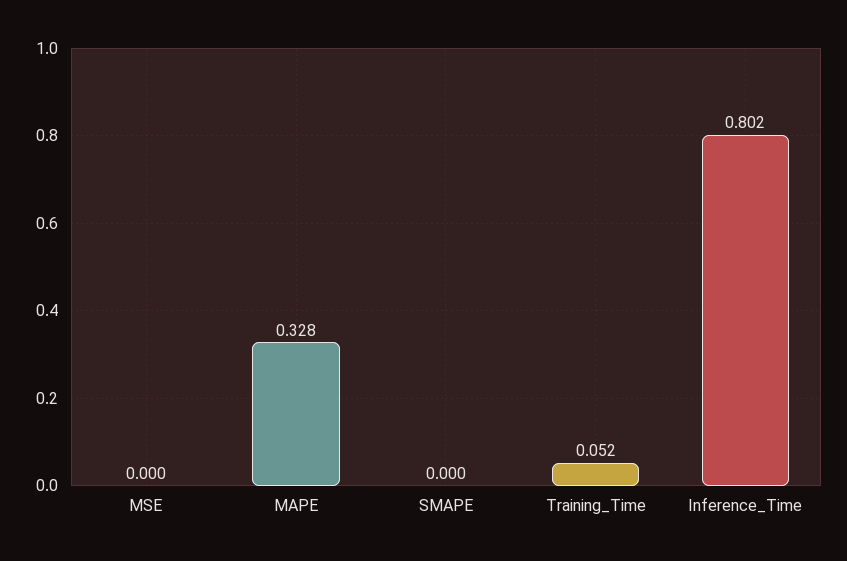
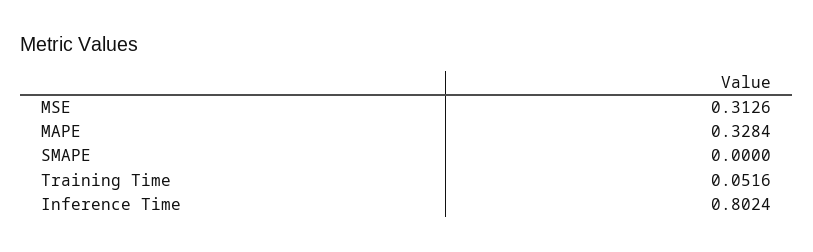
MSE: 0 -> 0.3126

